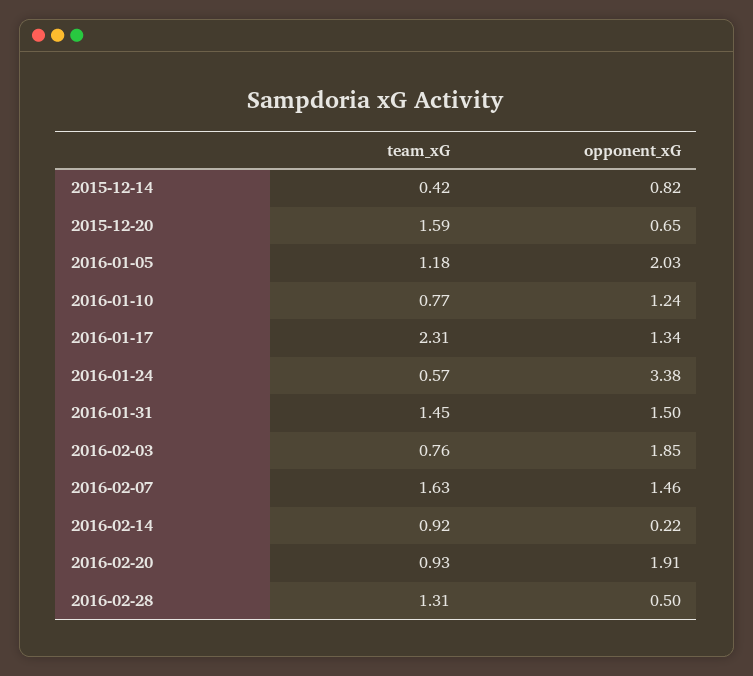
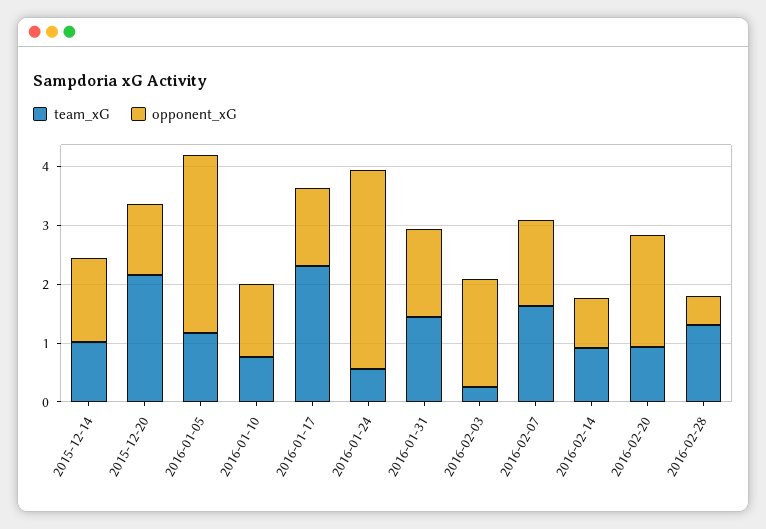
team_xG, 2015-12-14: 0.42 -> 1
opponent_xG, 2015-12-14: 0.82 -> 1.4
team_xG, 2015-12-20: 1.59 -> 2.2
opponent_xG, 2015-12-20: 0.65 -> 1.2
opponent_xG, 2016-01-05: 2.03 -> 3
team_xG, 2016-02-03: 0.76 -> 0.2
opponent_xG, 2016-02-14: 0.22 -> 0.8

